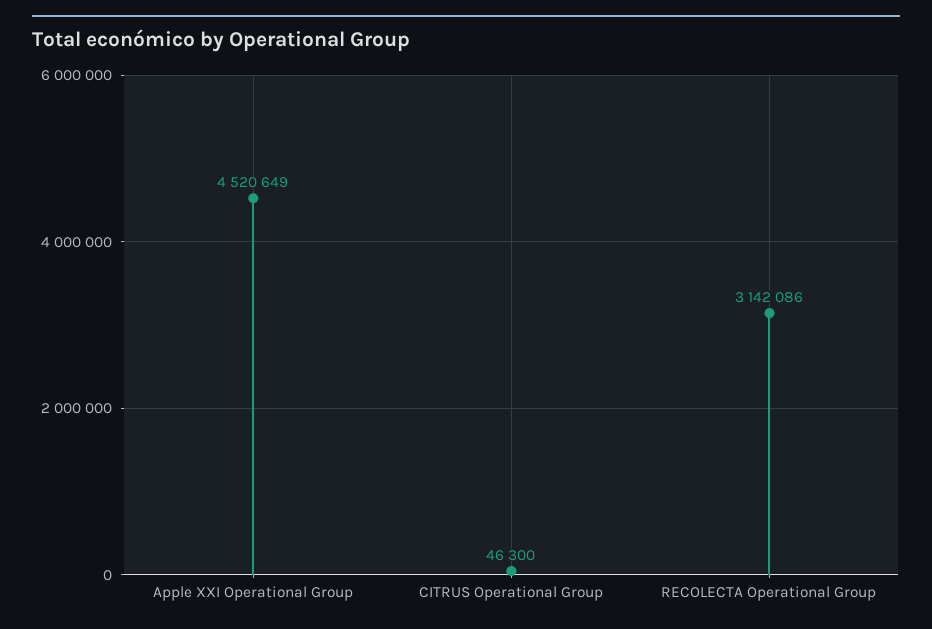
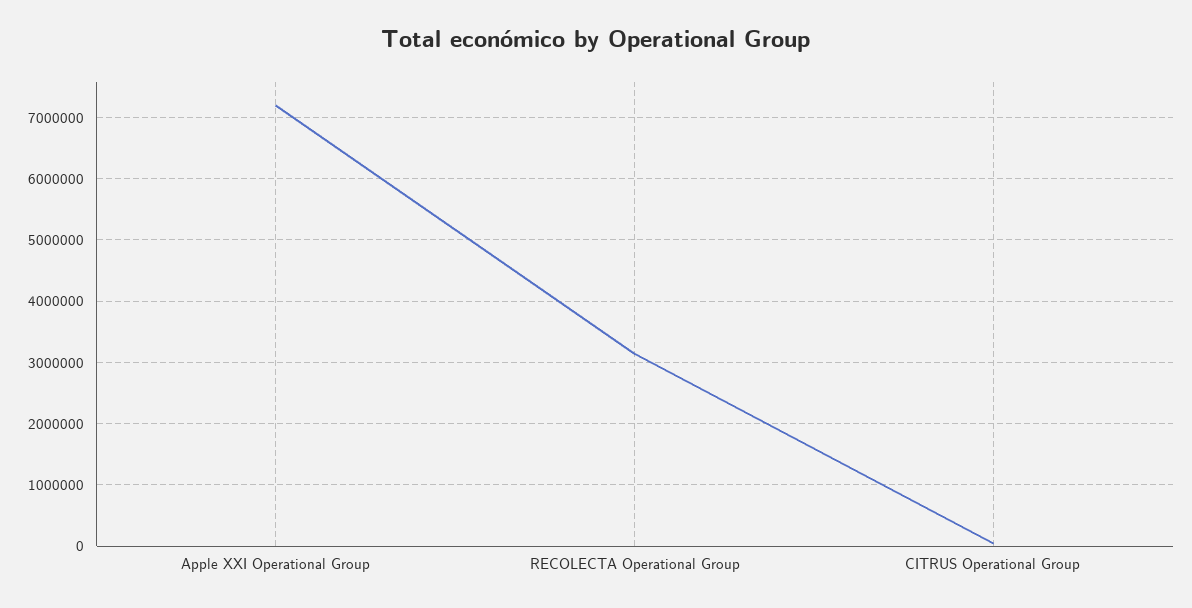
Apple XXI Operational Group: 4520649 -> 7200000

